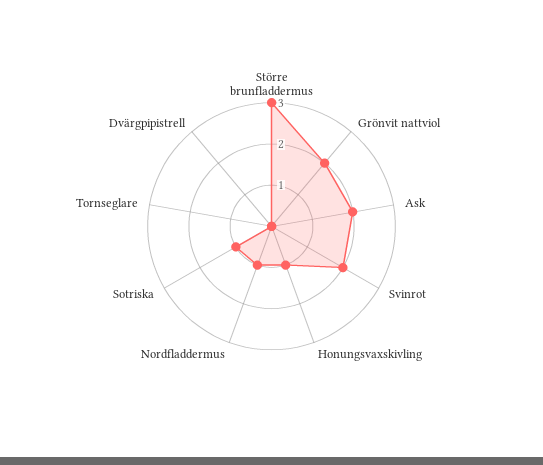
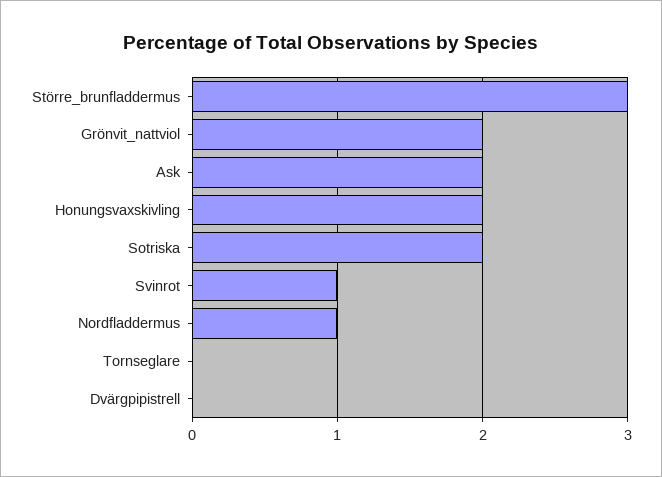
Svinrot: 2 -> 1
Honungsvaxskivling: 1 -> 2
Sotriska: 1 -> 2

